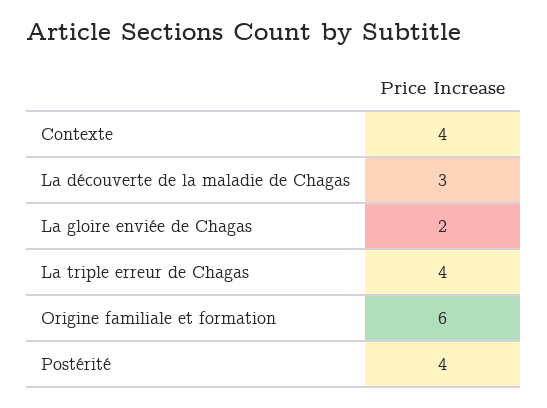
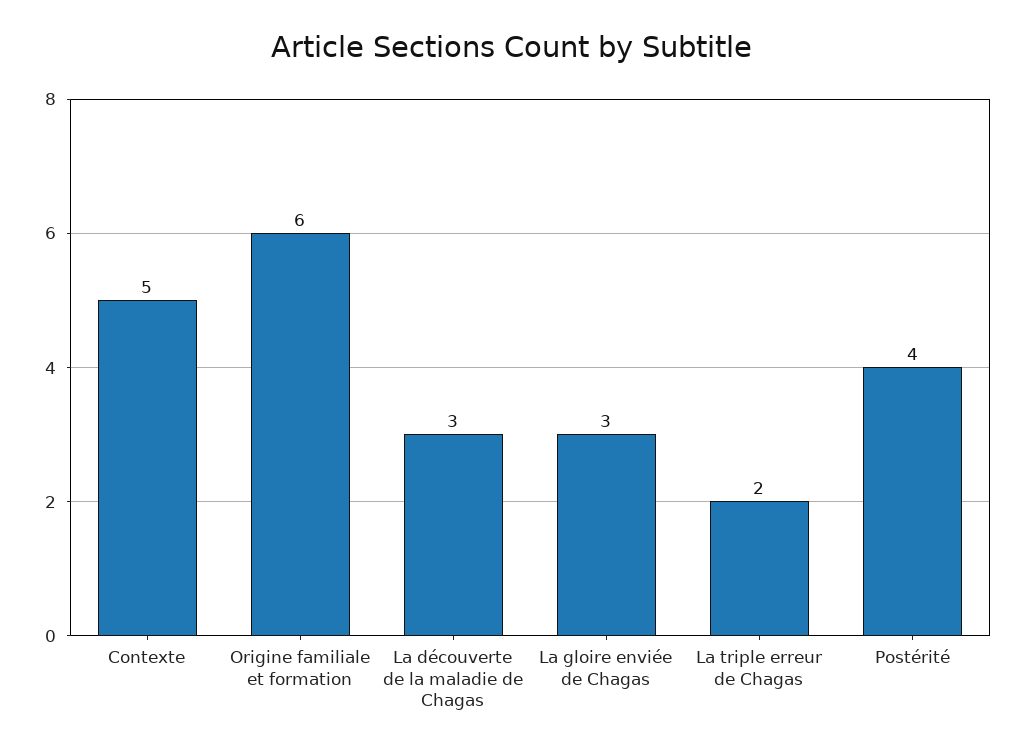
Contexte: 4 -> 5
La gloire enviée de Chagas: 2 -> 3
La triple erreur de Chagas: 4 -> 2

